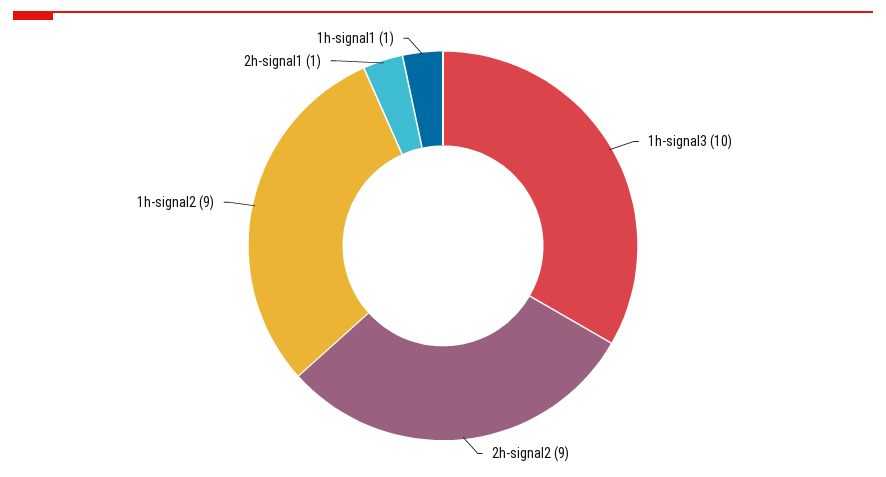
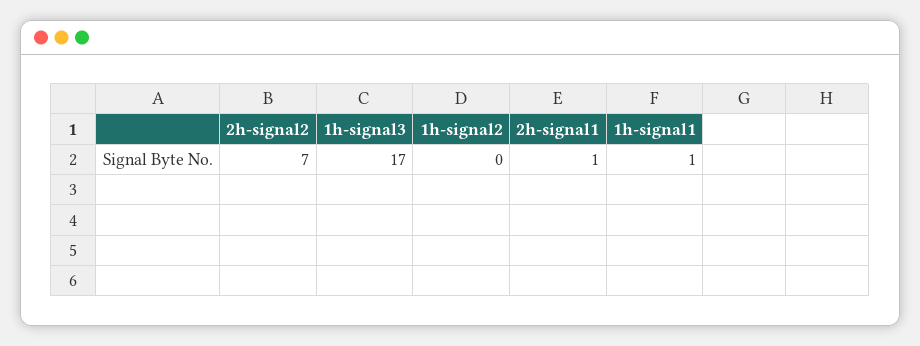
1h-signal3: 10 -> 17
2h-signal2: 9 -> 7
1h-signal2: 9 -> 0

